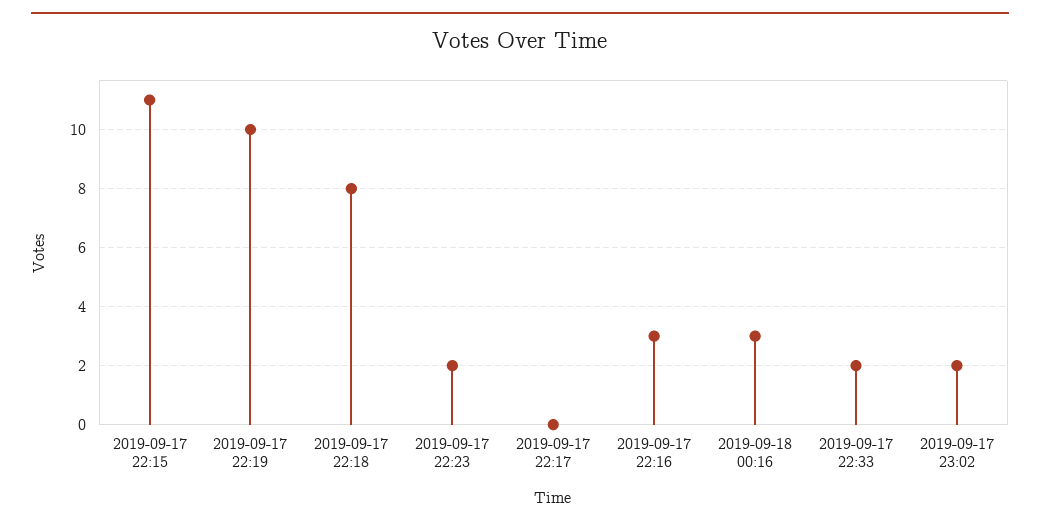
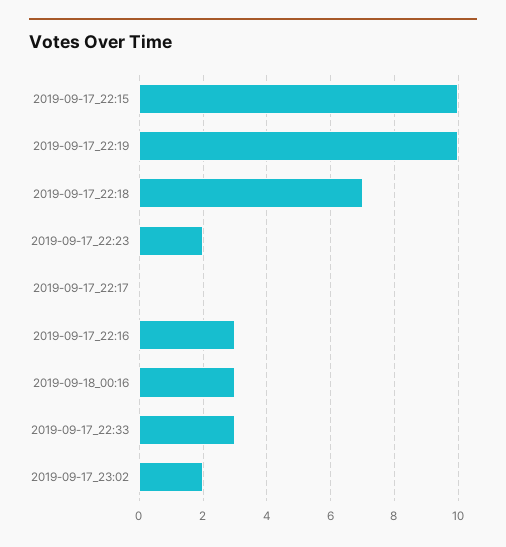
2019-09-17 22:15: 11 -> 10
2019-09-17 22:18: 8 -> 7
2019-09-17 22:33: 2 -> 3

